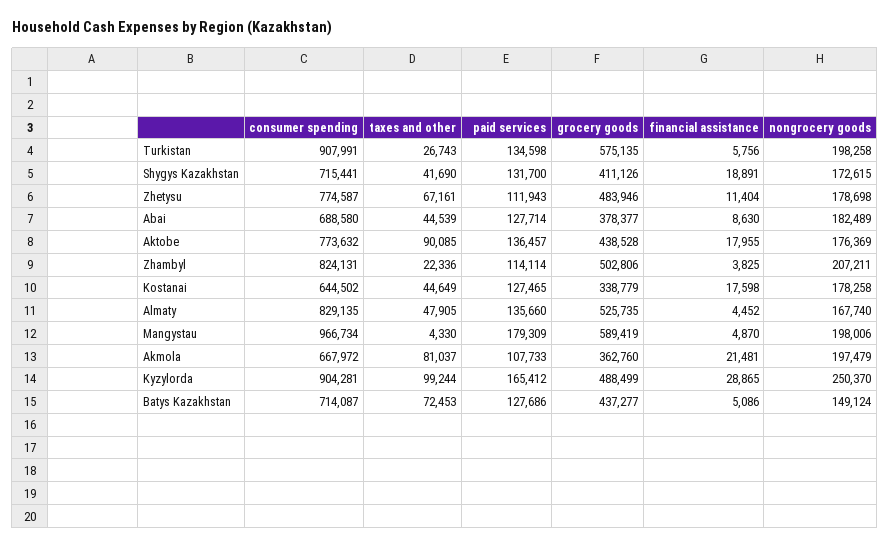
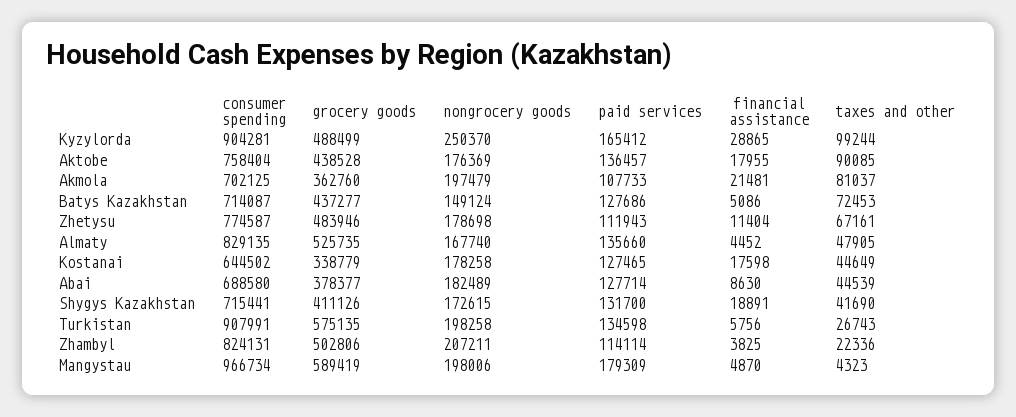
consumer spending, Aktobe: 773632 -> 758404
taxes and other, Mangystau: 4330 -> 4323
consumer spending, Akmola: 667972 -> 702125

